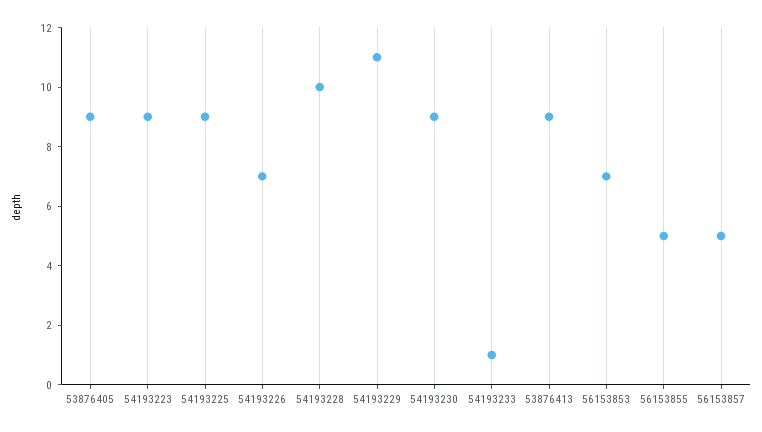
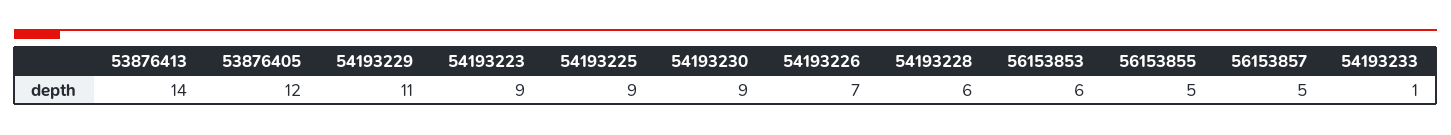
53876405: 9 -> 12
54193228: 10 -> 6
53876413: 9 -> 14
56153853: 7 -> 6

